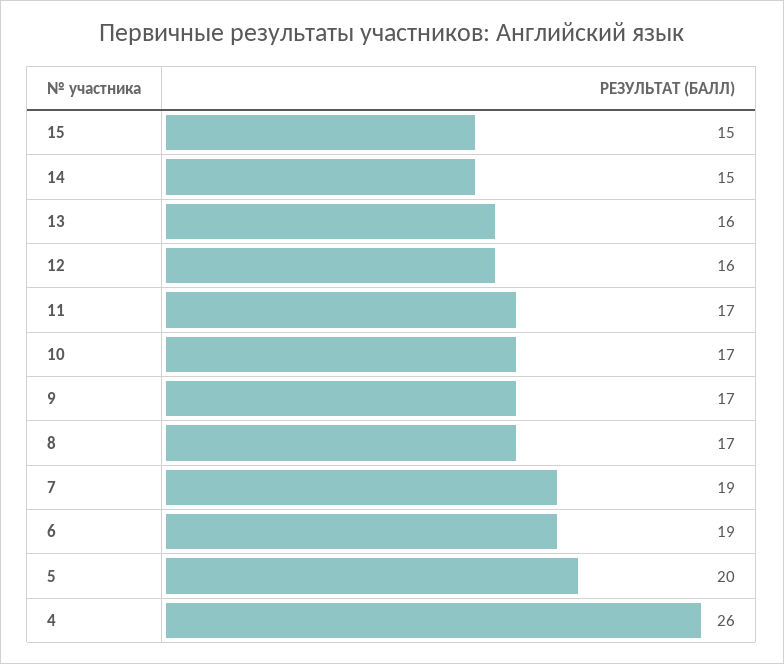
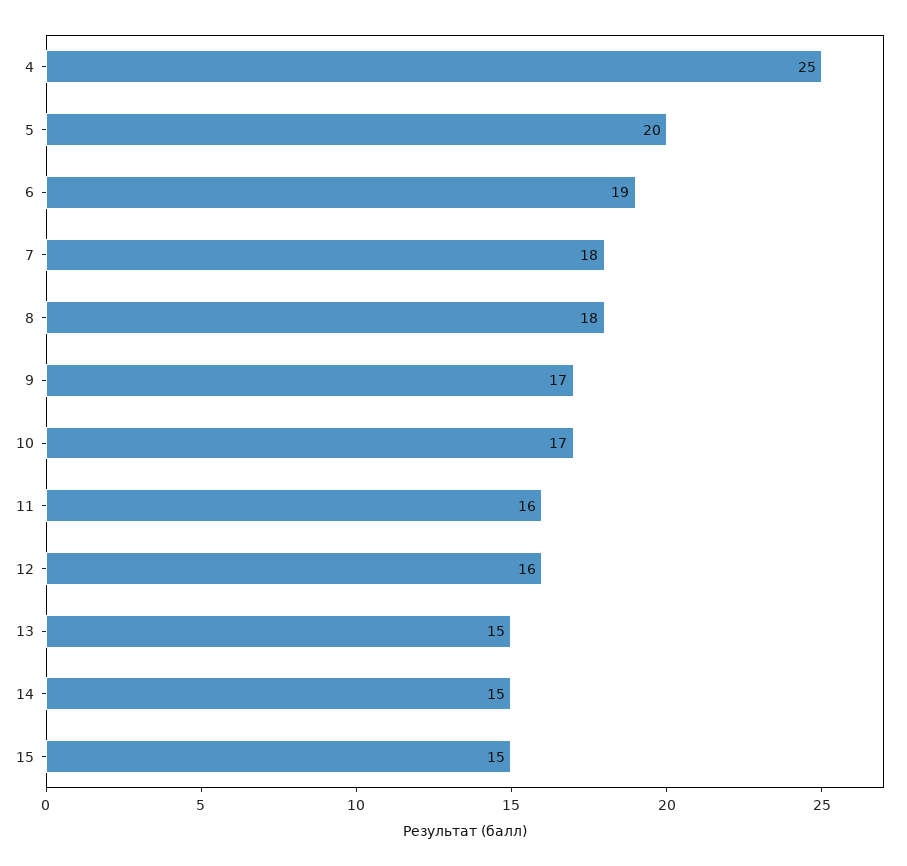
13: 16 -> 15
11: 17 -> 16
8: 17 -> 18
7: 19 -> 18
4: 26 -> 25

